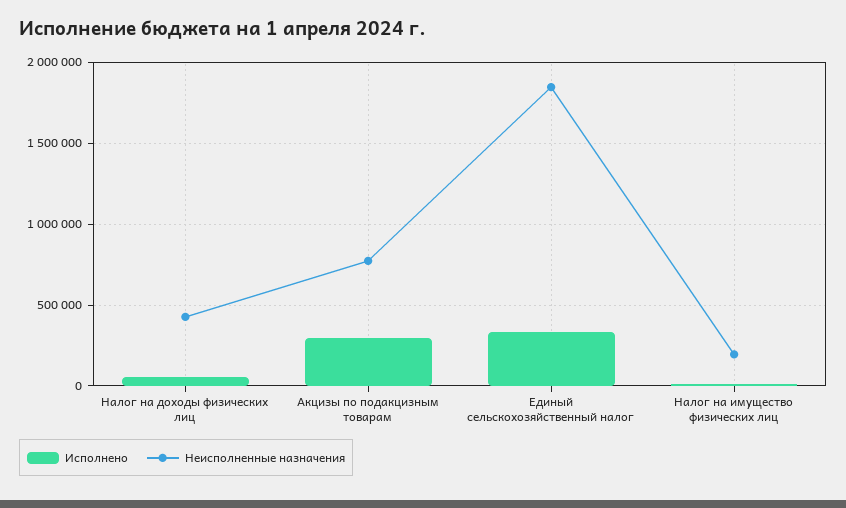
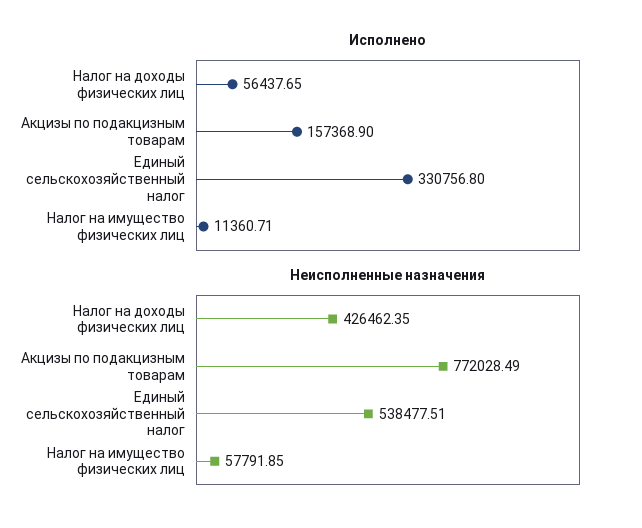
Исполнено, Акцизы по подакцизным товарам: 300000 -> 157368.9
Неисполненные назначения, Единый сельскохозяйственный налог: 1850000 -> 538477.51
Неисполненные назначения, Налог на имущество физических лиц: 200000 -> 57791.85

